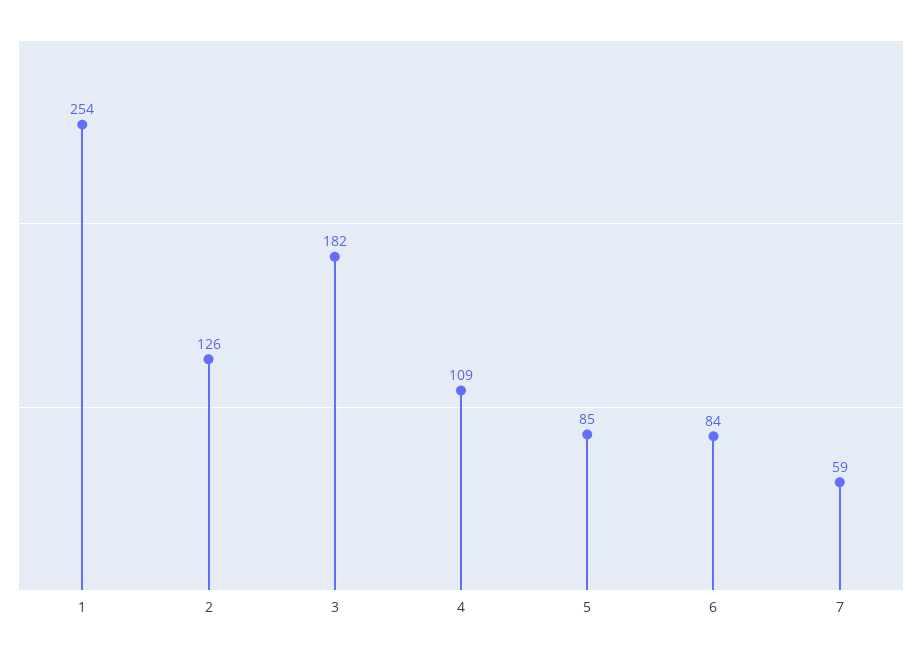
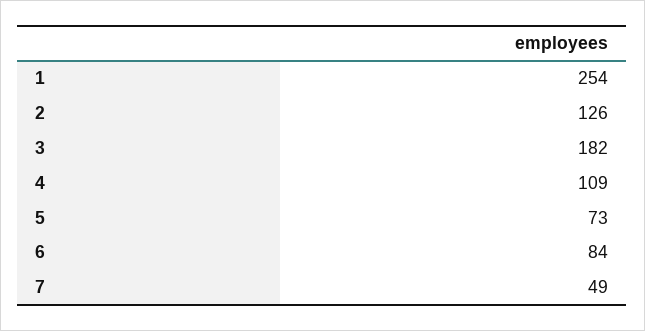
5: 85 -> 73
7: 59 -> 49

